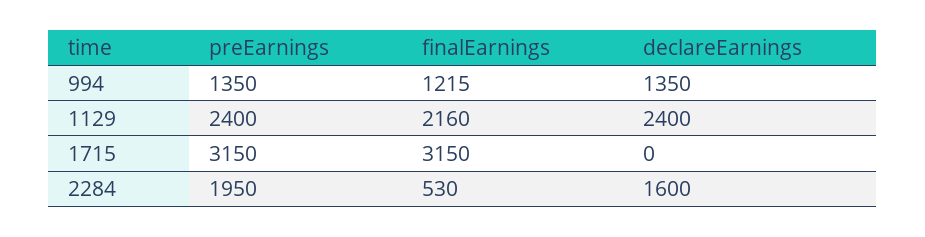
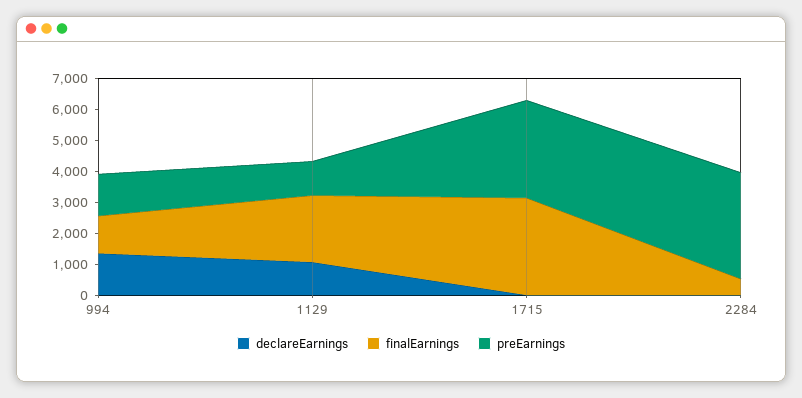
preEarnings, 1129: 2400 -> 1000
declareEarnings, 1129: 2400 -> 1000
preEarnings, 2284: 1950 -> 3500
declareEarnings, 2284: 1600 -> 0

